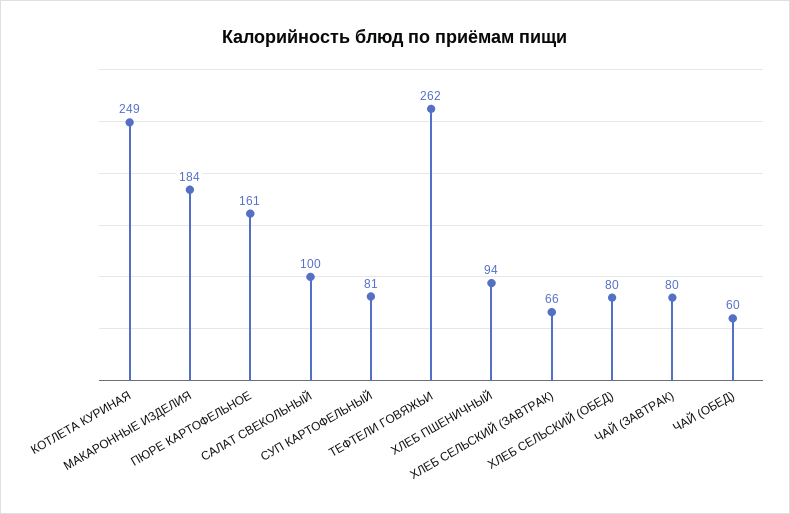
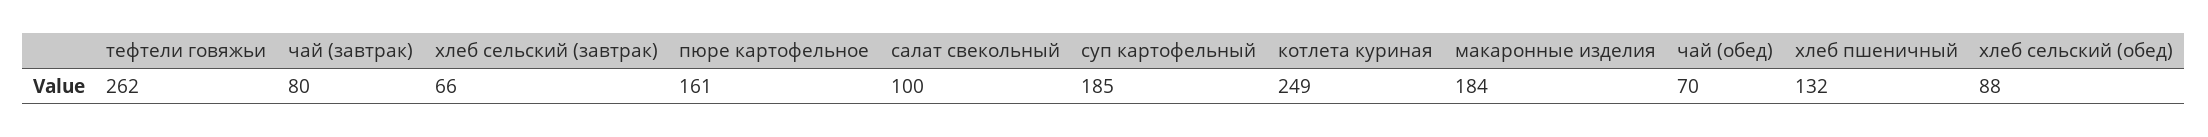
СУП КАРТОФЕЛЬНЫЙ: 81 -> 185
ХЛЕБ ПШЕНИЧНЫЙ: 94 -> 132
ХЛЕБ СЕЛЬСКИЙ (ОБЕД): 80 -> 88
ЧАЙ (ОБЕД): 60 -> 70

